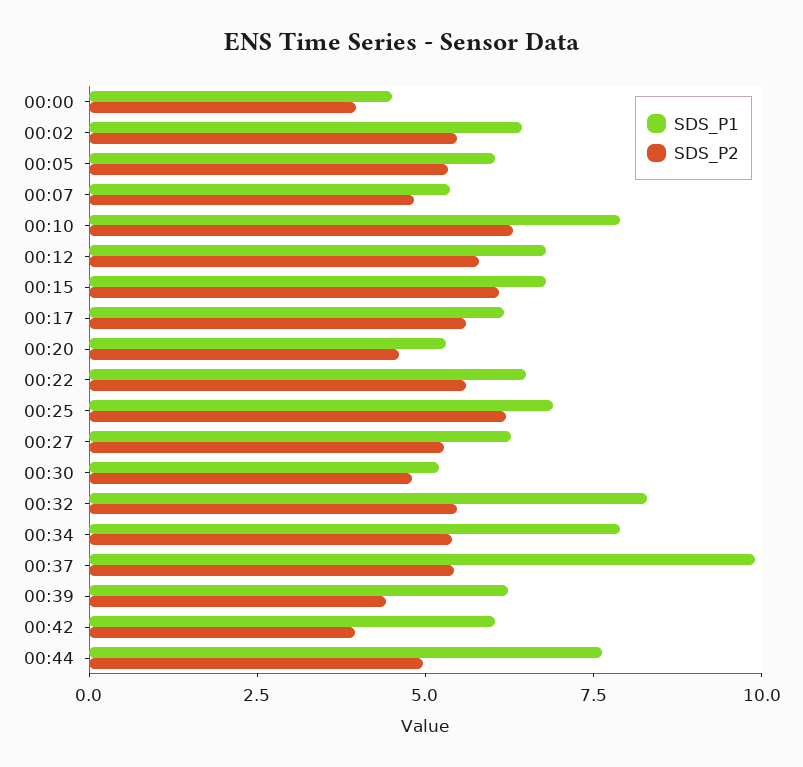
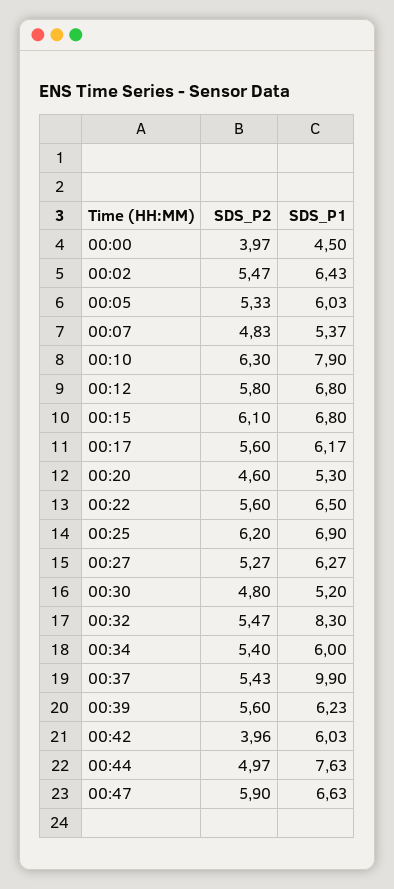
SDS_P1, 00:34: 8 -> 6
SDS_P2, 00:39: 4.5 -> 5.6
SDS_P2, 00:47: none -> 5.9
SDS_P1, 00:47: none -> 6.63

